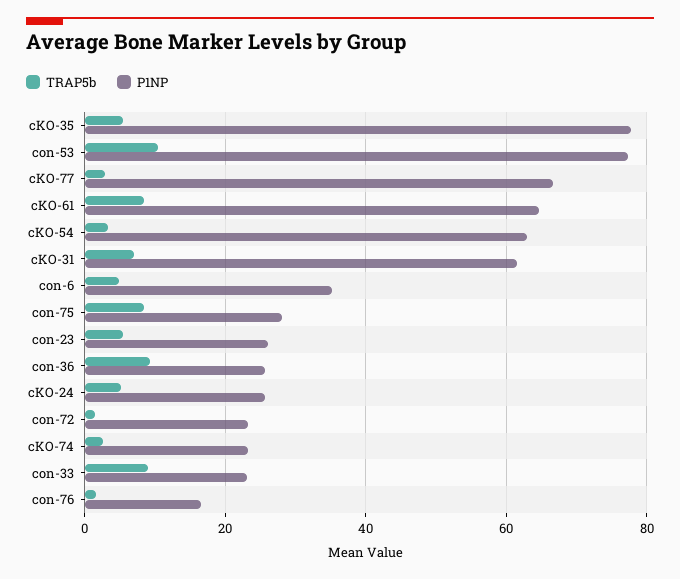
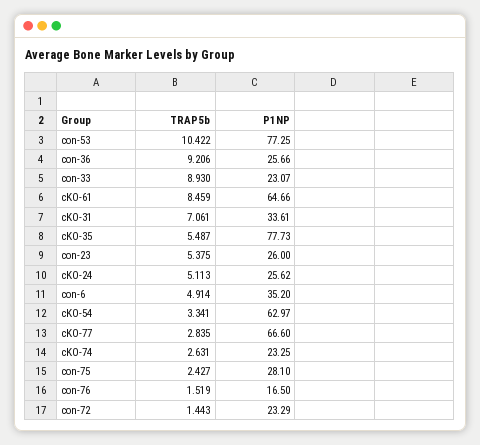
P1NP, cKO-31: 62 -> 33.61
TRAP5b, con-75: 8 -> 2.427

